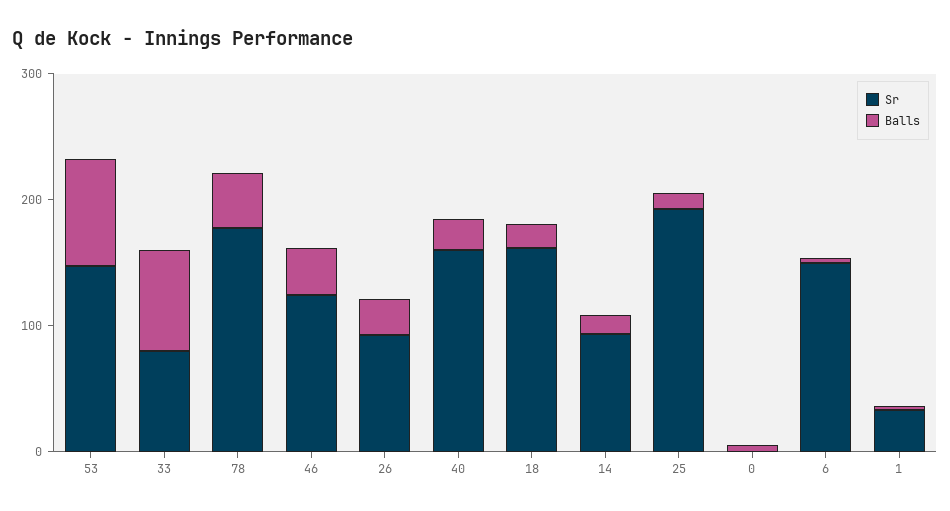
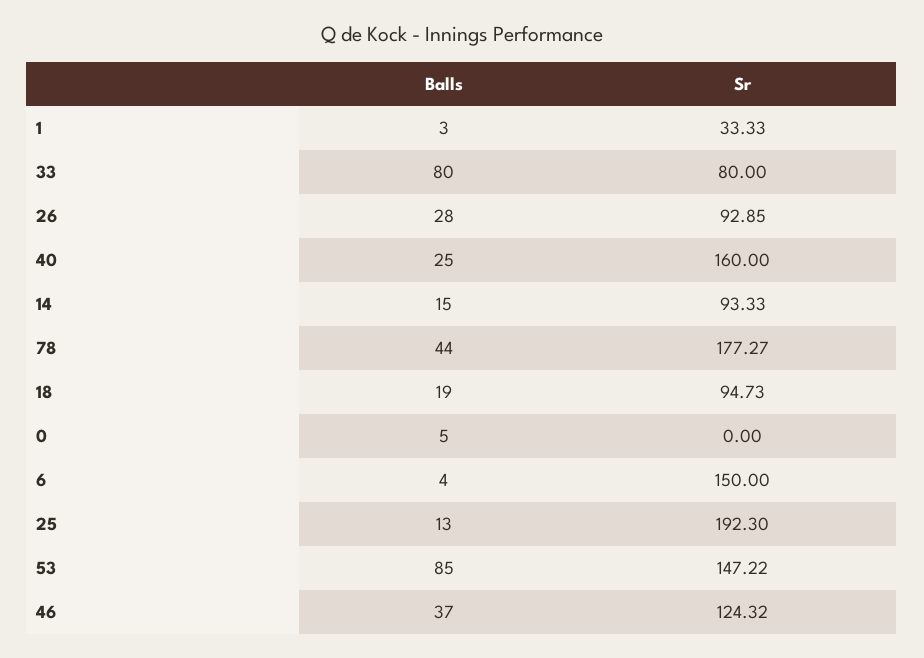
Sr, 18: 160 -> 94.73

